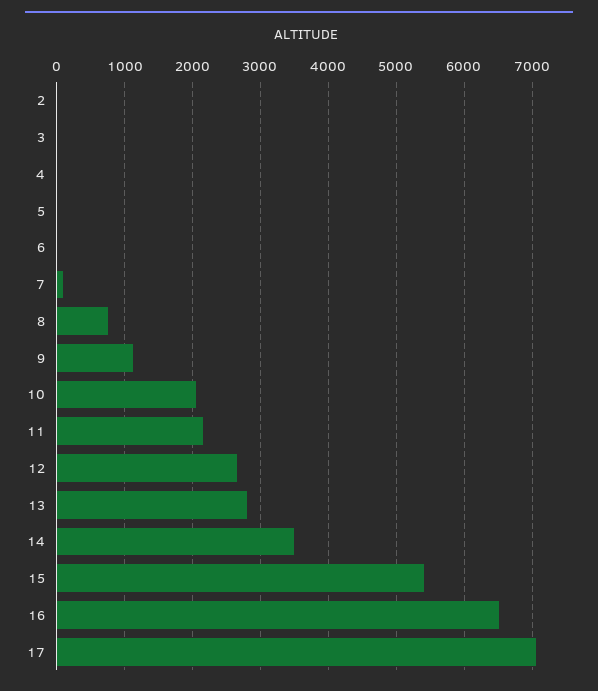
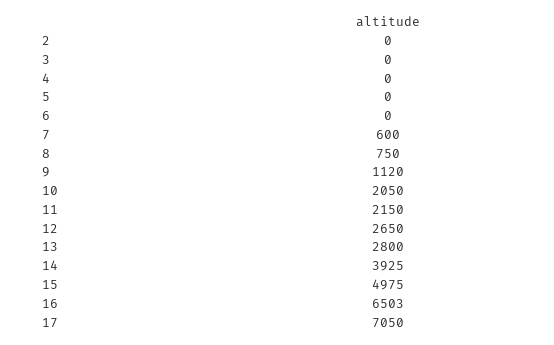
7: 100 -> 600
14: 3500 -> 3925
15: 5400 -> 4975

